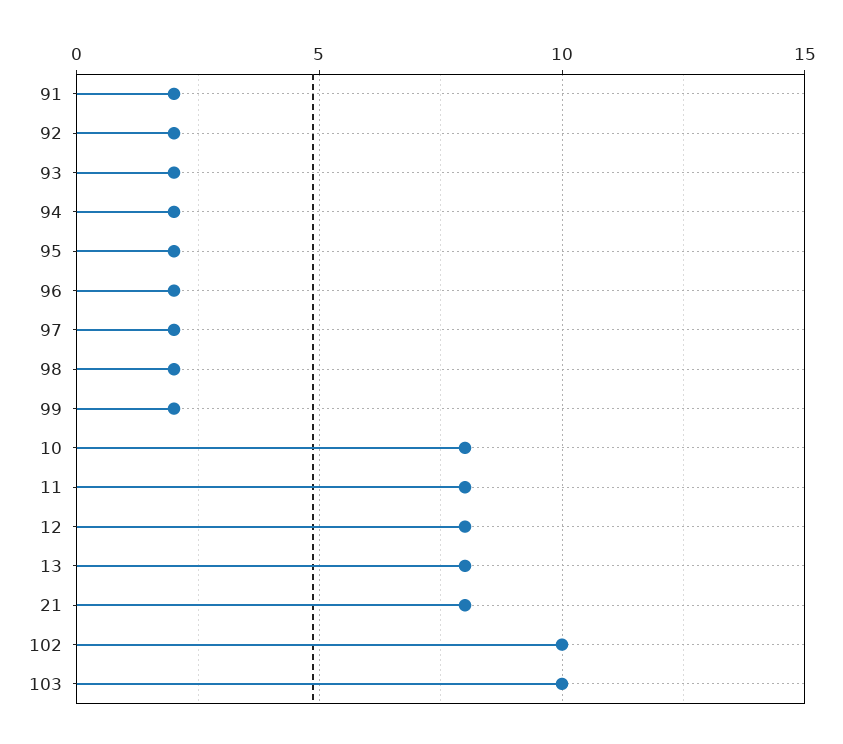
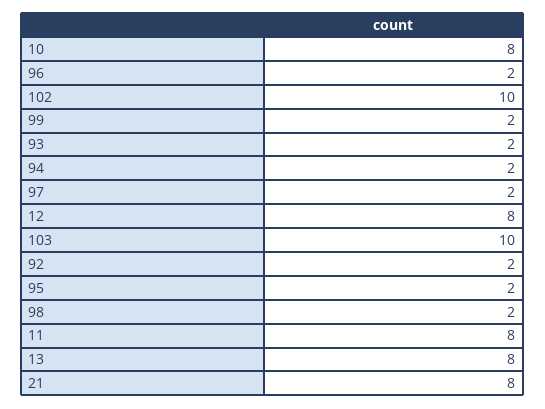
91: 2 -> none

